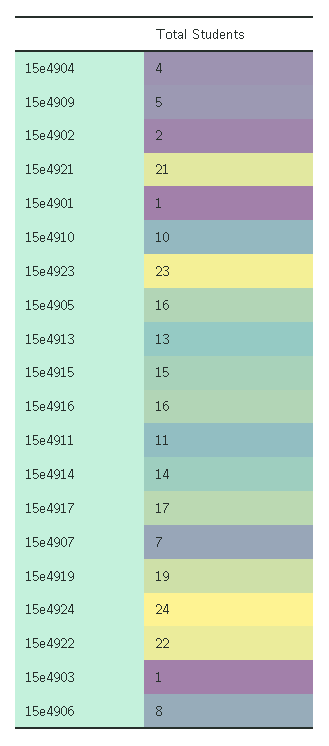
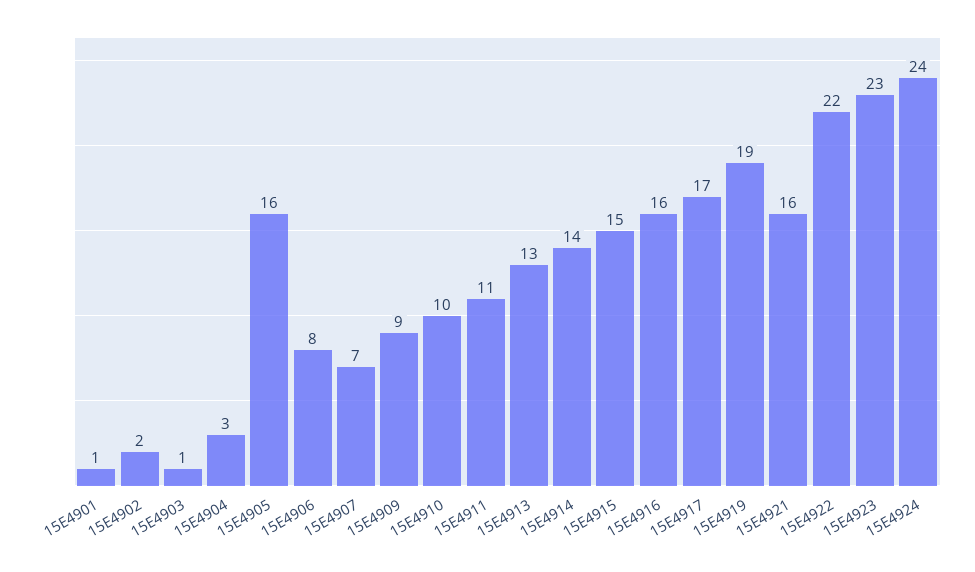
15e4904: 4 -> 3
15e4909: 5 -> 9
15e4921: 21 -> 16

